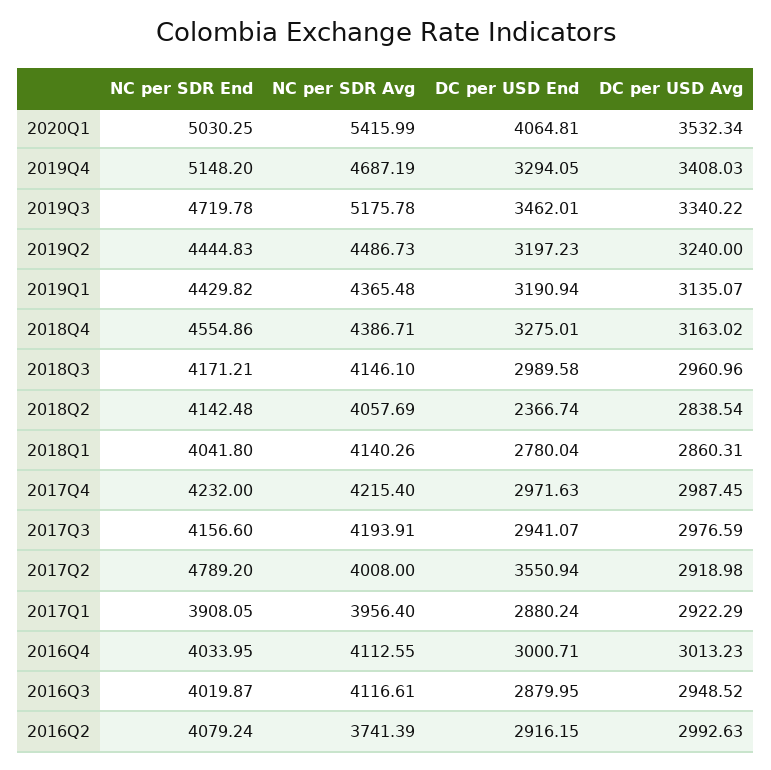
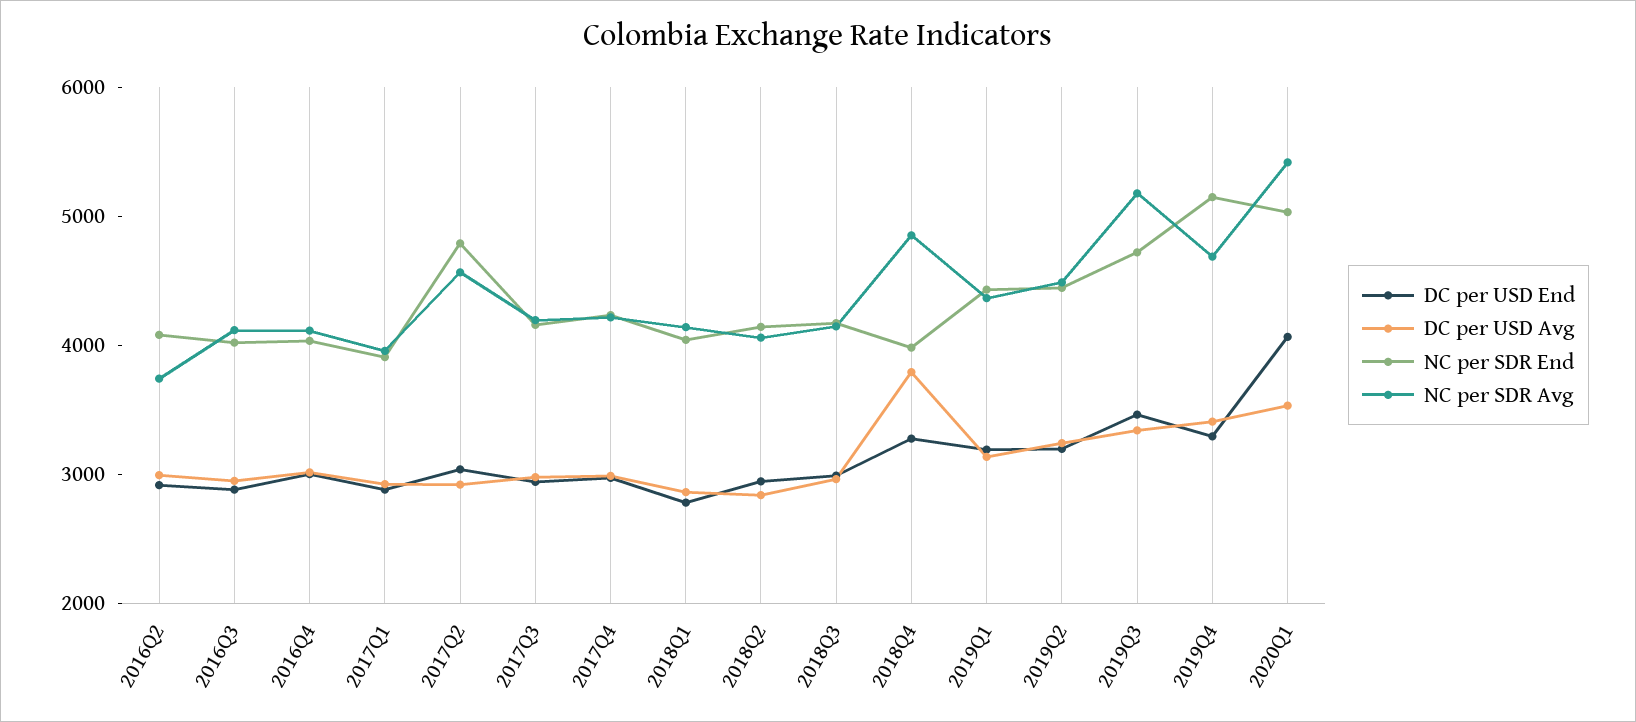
NC per SDR End, 2018Q4: 4554.86 -> 4000
NC per SDR Avg, 2018Q4: 4386.71 -> 4800
DC per USD Avg, 2018Q4: 3163.02 -> 3800
DC per USD End, 2018Q2: 2366.74 -> 3000
NC per SDR Avg, 2017Q2: 4008 -> 4600
DC per USD End, 2017Q2: 3550.94 -> 3000

